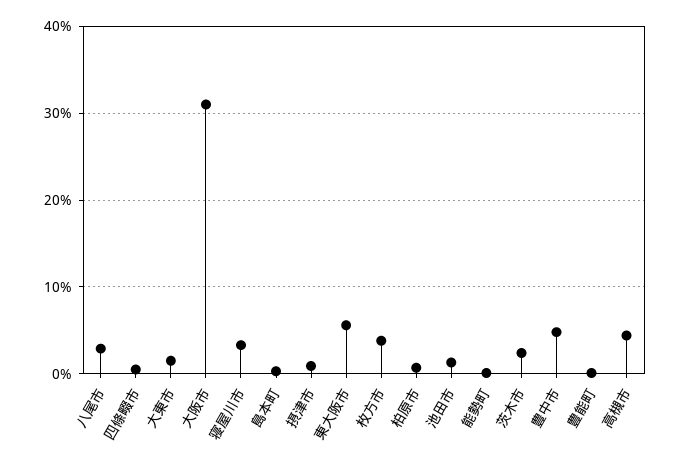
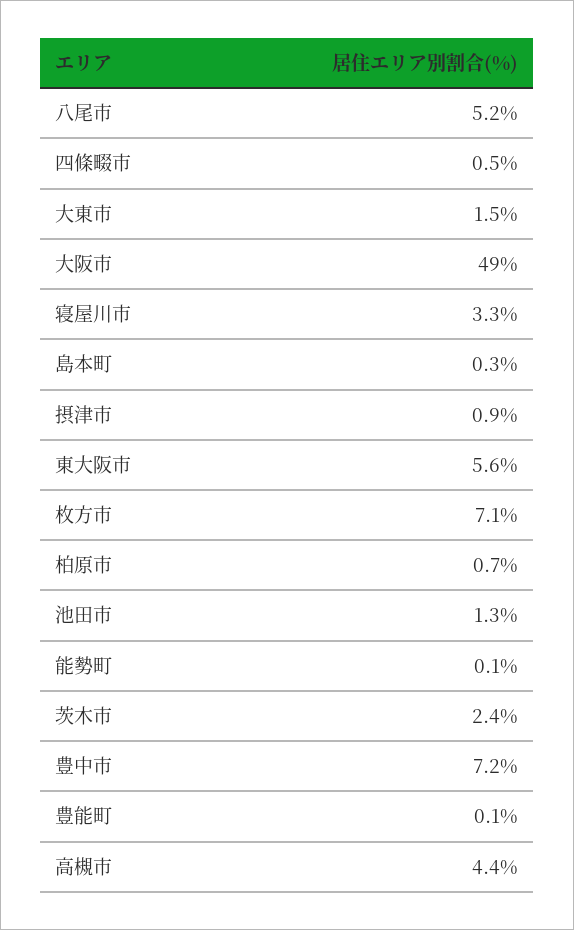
八尾市: 3 -> 5.2
大阪市: 31 -> 49
枚方市: 4 -> 7.1
豊中市: 5 -> 7.2

